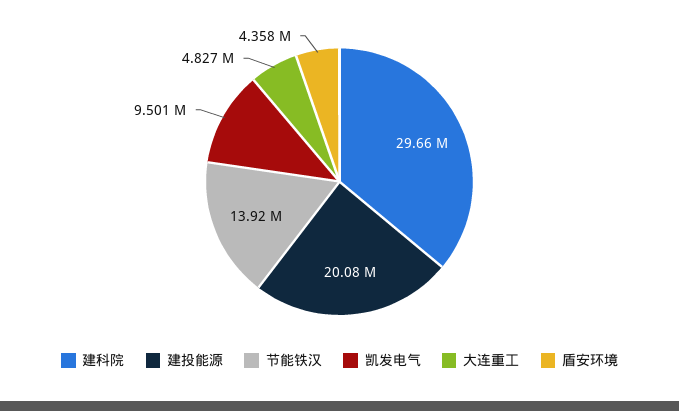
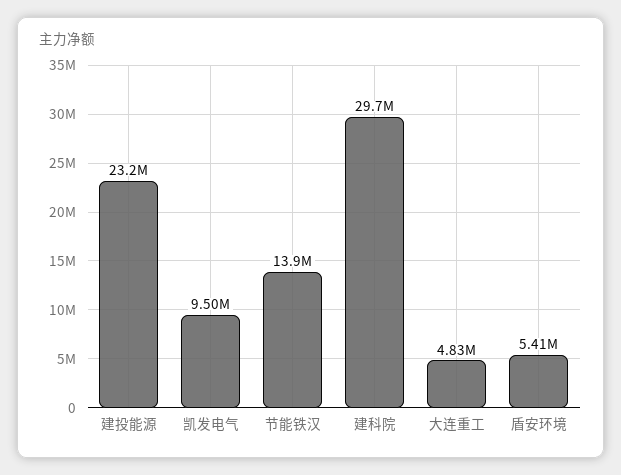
建投能源: 20080000 -> 23200000
盾安环境: 4358000 -> 5410000

